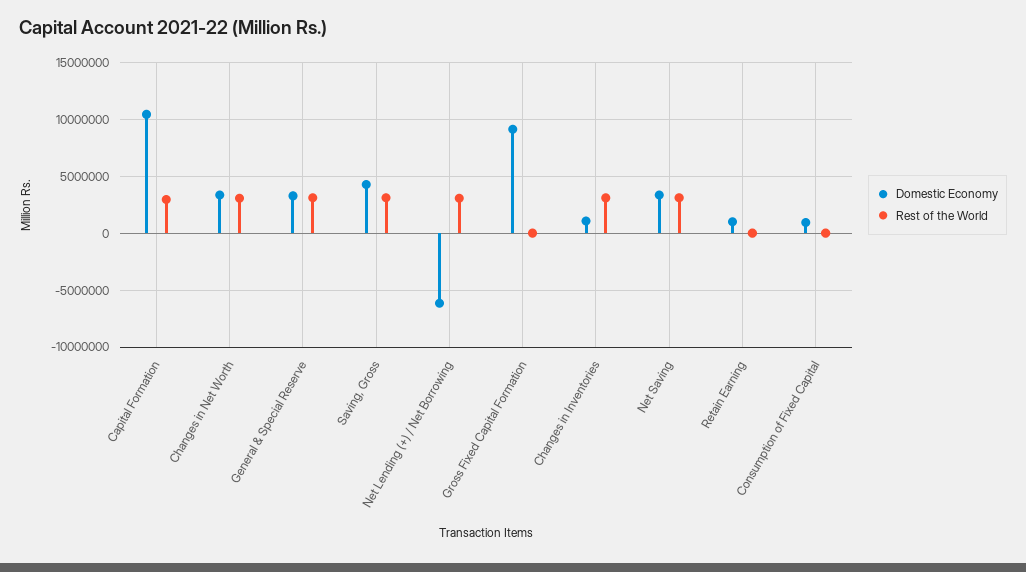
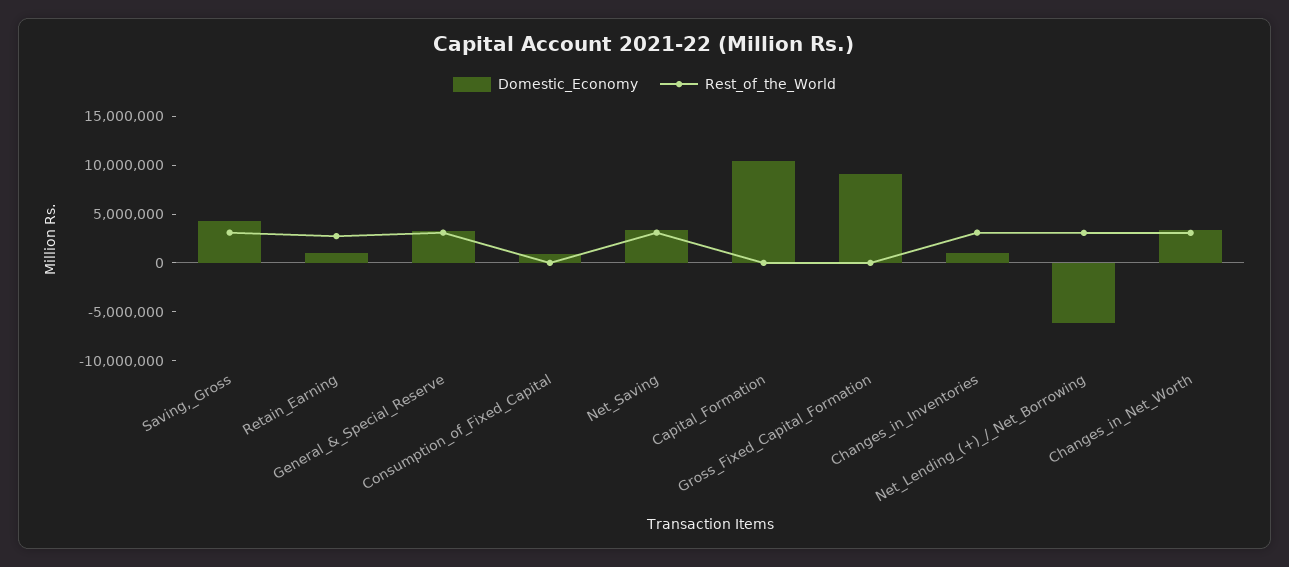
Rest of the World, Capital Formation: 3000000 -> 0
Rest of the World, Retain Earning: 0 -> 3000000

